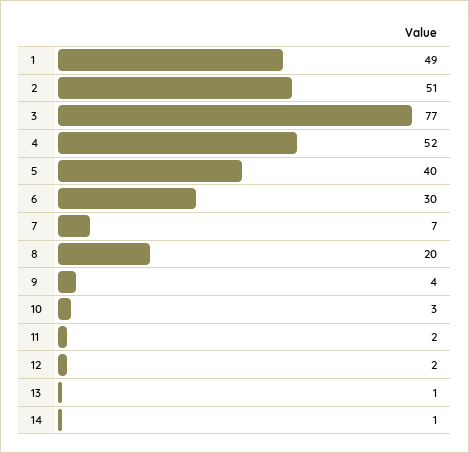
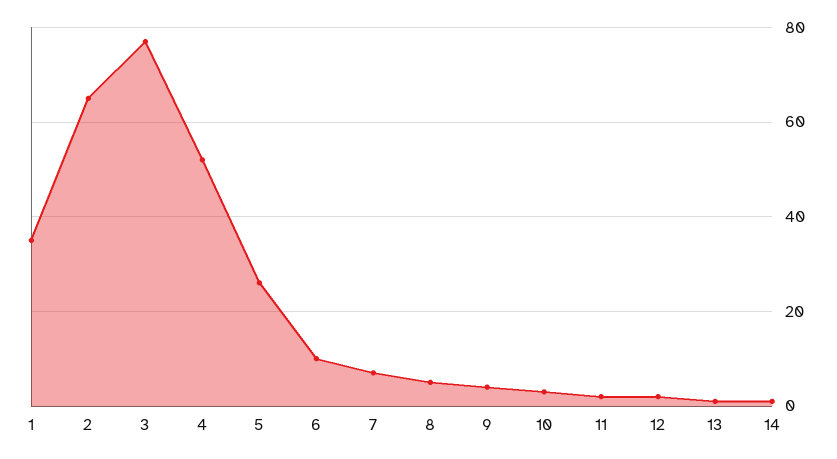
1: 49 -> 35
2: 51 -> 65
5: 40 -> 25
6: 30 -> 10
8: 20 -> 5

